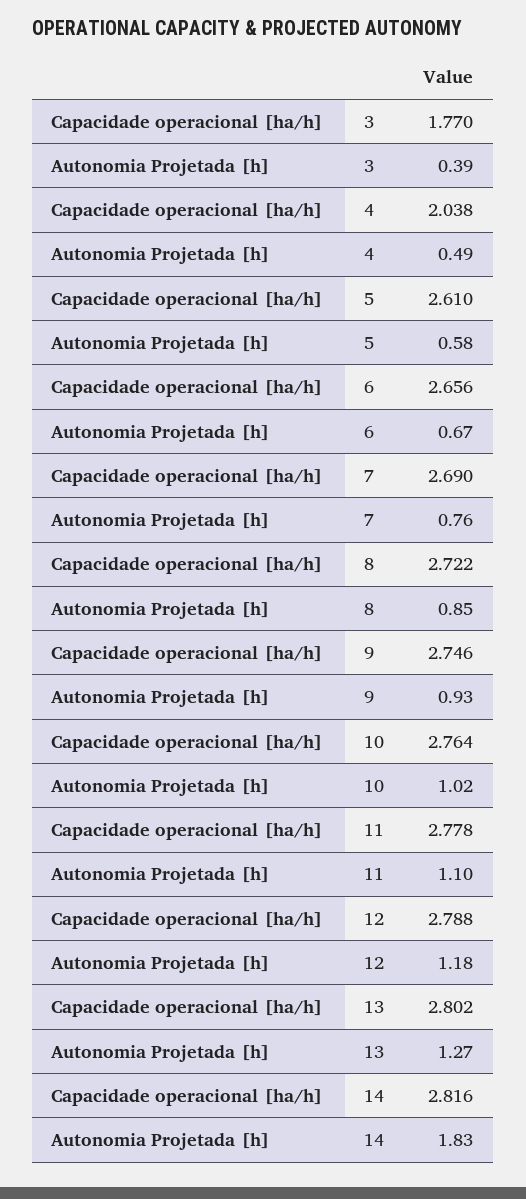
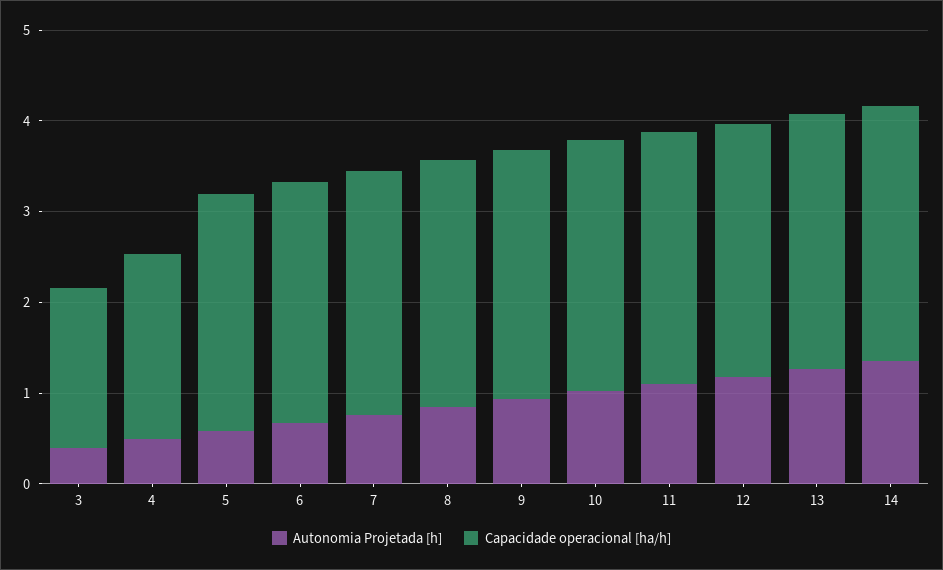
Autonomia Projetada [h], 14: 1.83 -> 1.4

